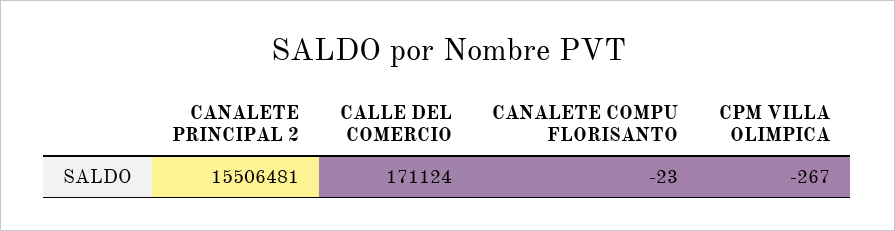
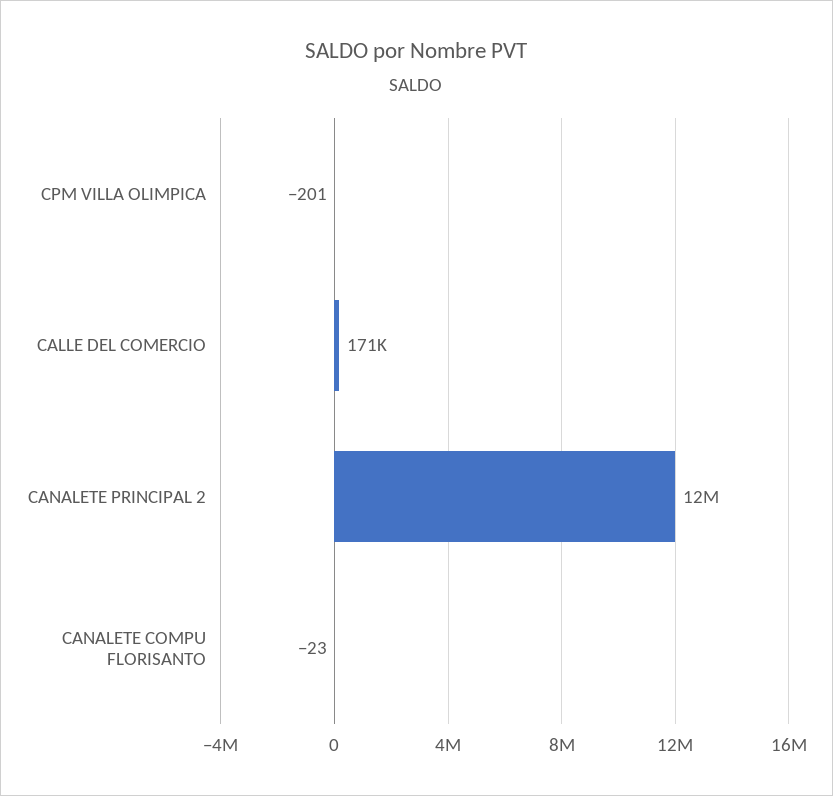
CANALETE PRINCIPAL 2: 15506481 -> 12000000
CPM VILLA OLIMPICA: -267 -> -201

